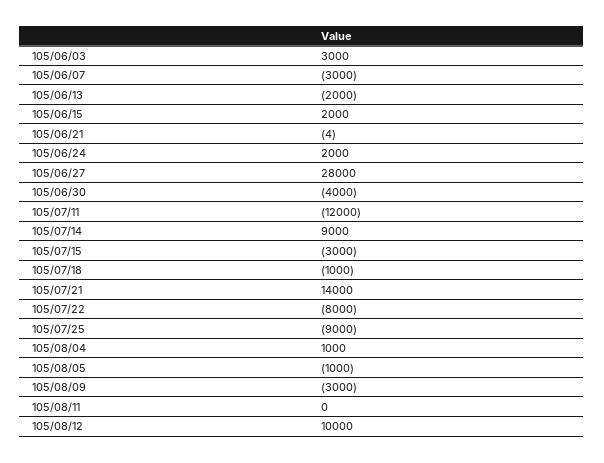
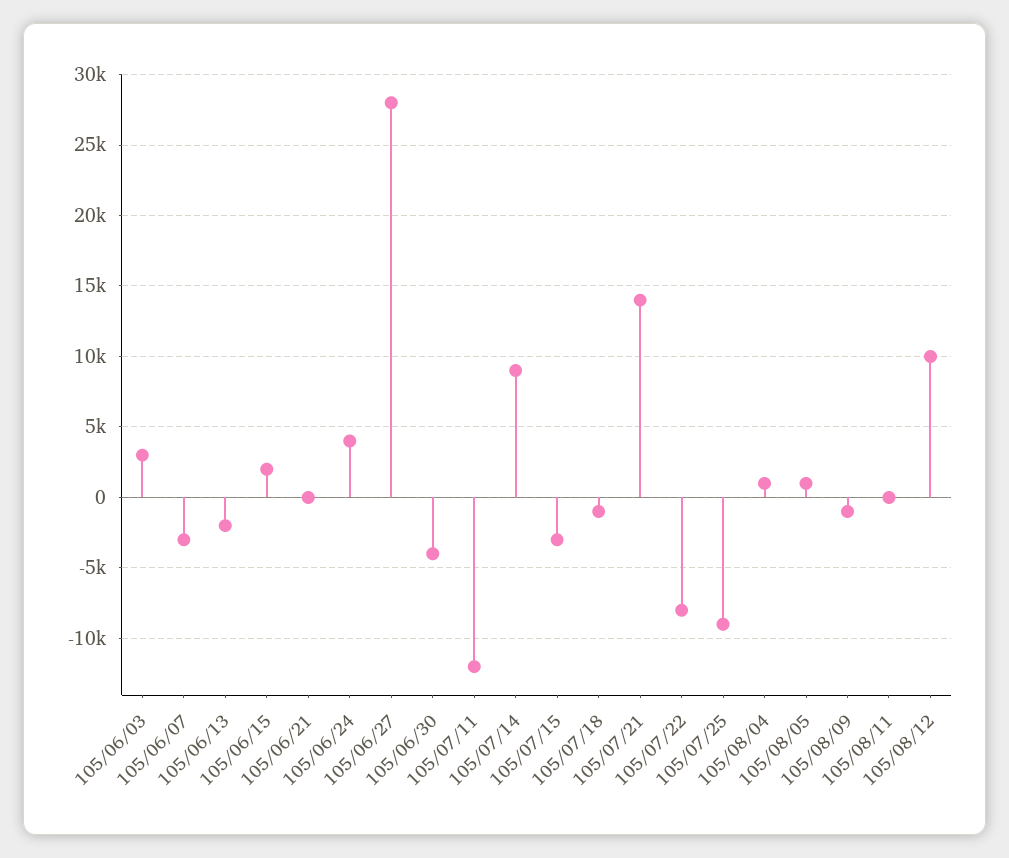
105/06/24: 2000 -> 4000
105/08/05: -1000 -> 1000
105/08/09: -3000 -> -1000

